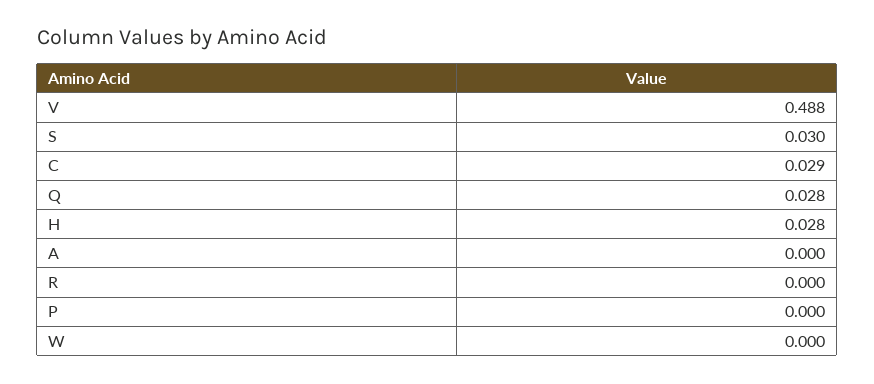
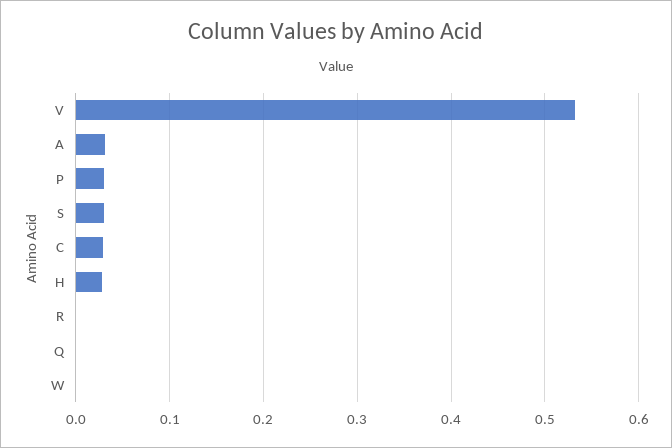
V: 0.488 -> 0.53
Q: 0.028 -> 0
A: 0 -> 0.03
P: 0 -> 0.03

